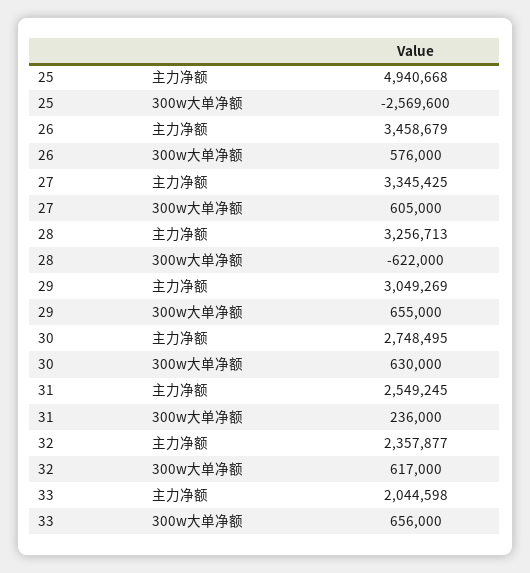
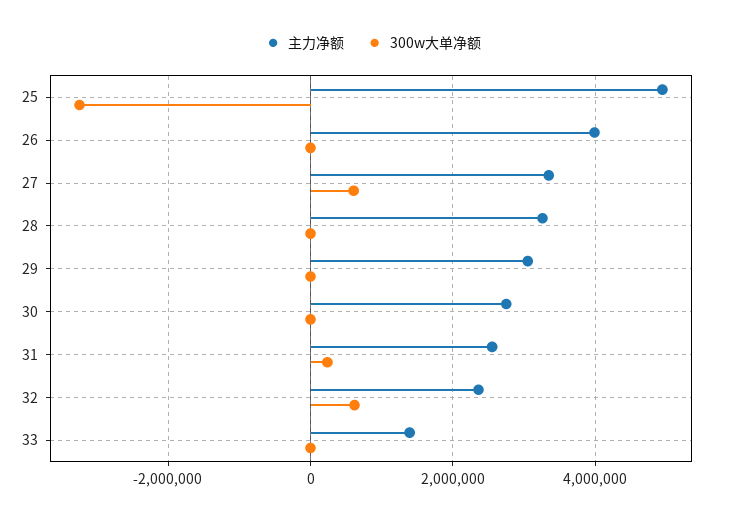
300w大单净额, 25: -2569600 -> -3200000
主力净额, 26: 3458679 -> 4000000
300w大单净额, 26: 576000 -> 0
300w大单净额, 28: -622000 -> 0
300w大单净额, 29: 655000 -> 0
300w大单净额, 30: 630000 -> 0
主力净额, 33: 2044598 -> 1400000
300w大单净额, 33: 656000 -> 0

